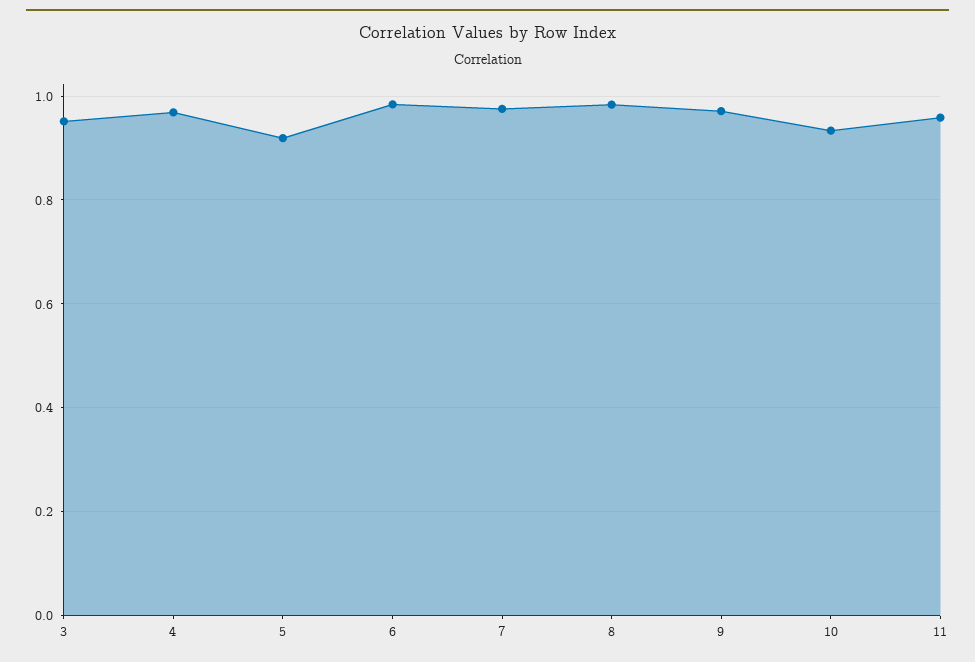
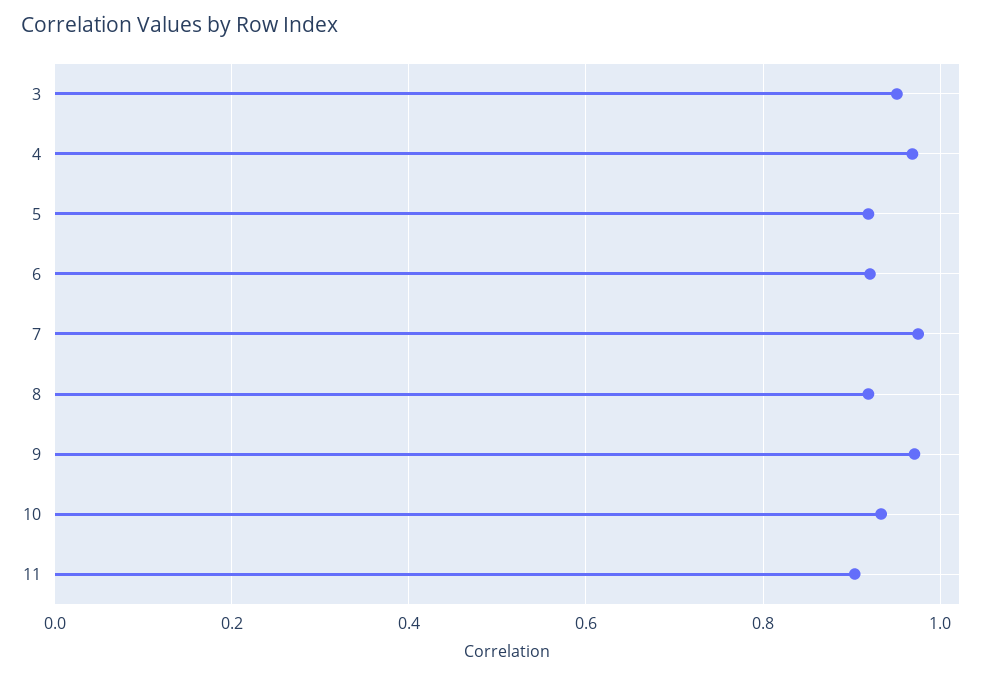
6: 0.98 -> 0.92
8: 0.98 -> 0.92
11: 0.96 -> 0.9

